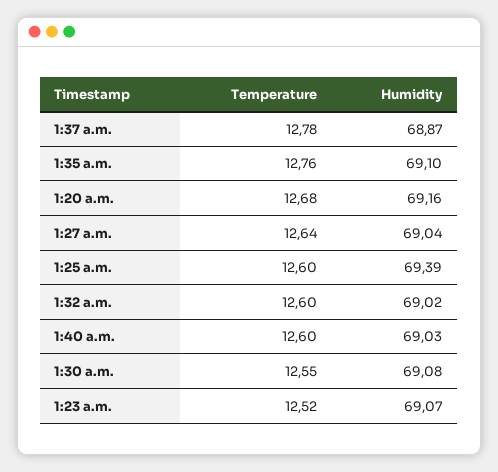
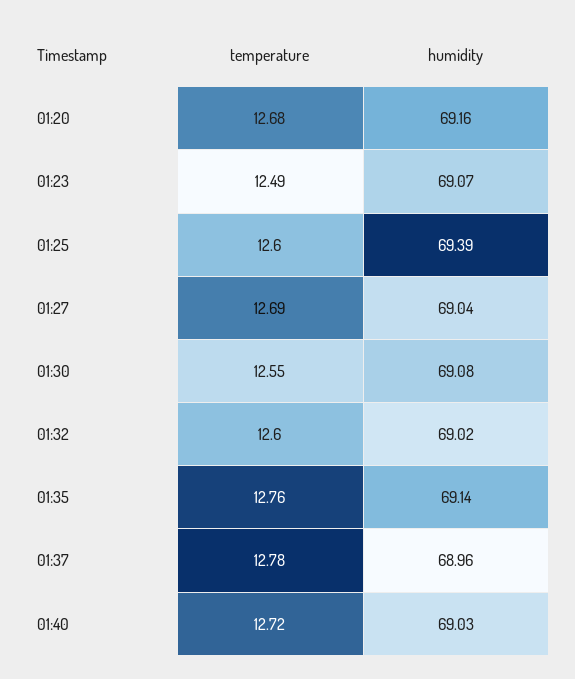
Humidity, 1:37 a.m.: 68.87 -> 68.96
Humidity, 1:35 a.m.: 69.1 -> 69.14
Temperature, 1:27 a.m.: 12.64 -> 12.69
Temperature, 1:40 a.m.: 12.6 -> 12.72
Temperature, 1:23 a.m.: 12.52 -> 12.49

